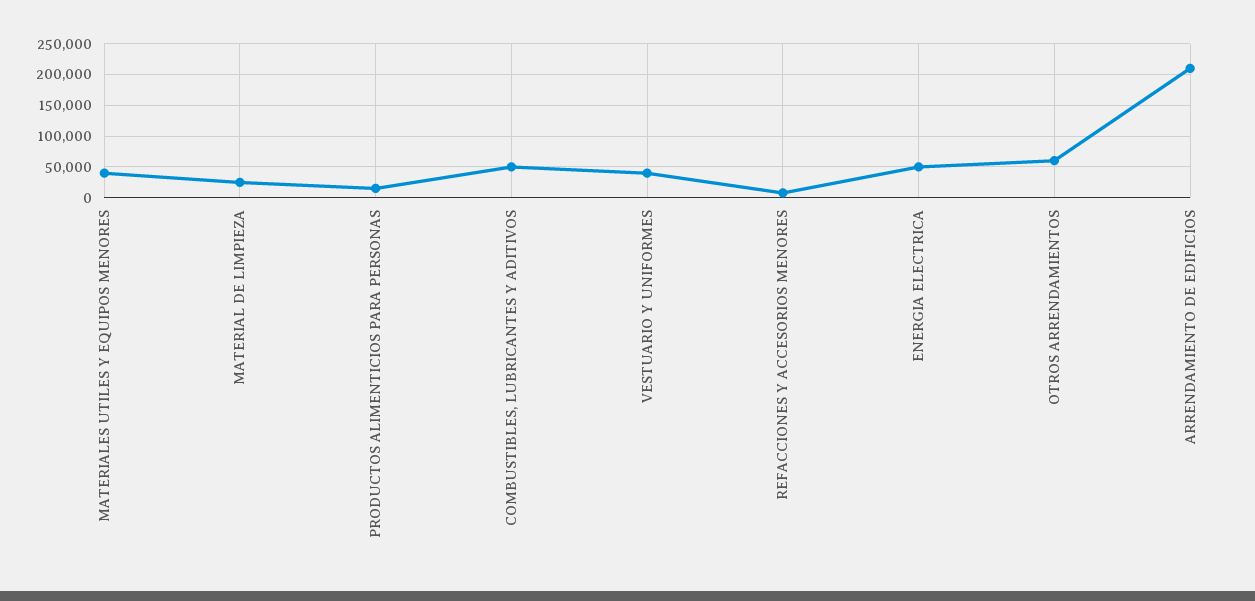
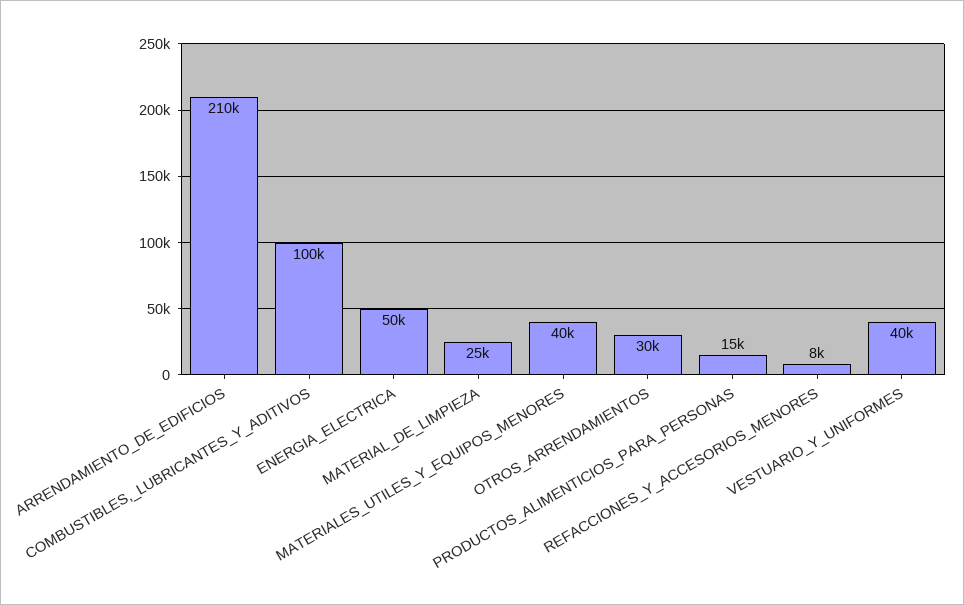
COMBUSTIBLES, LUBRICANTES Y ADITIVOS: 50000 -> 100000
OTROS ARRENDAMIENTOS: 60000 -> 30000

